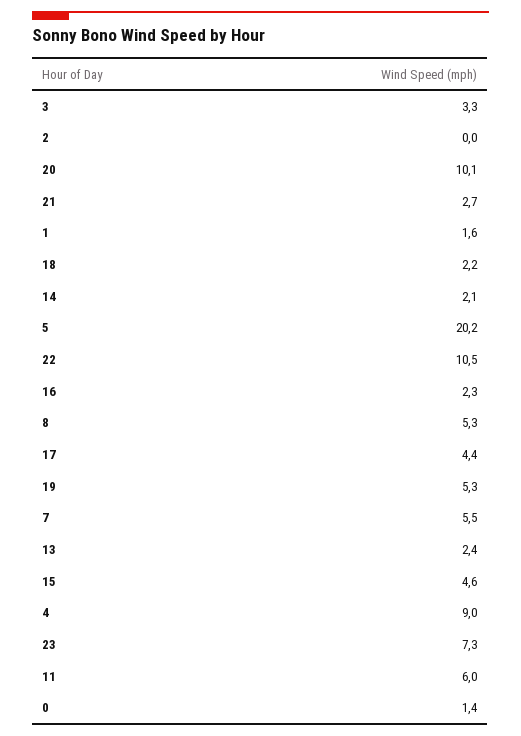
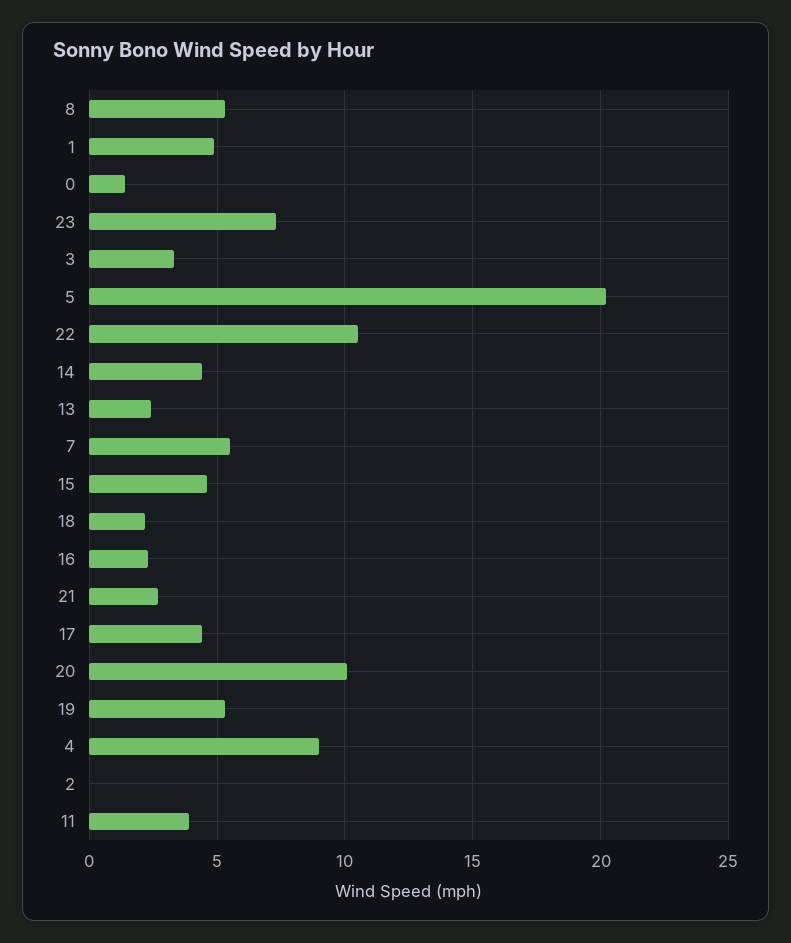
1: 1.6 -> 5
14: 2.1 -> 4.5
11: 6 -> 4

